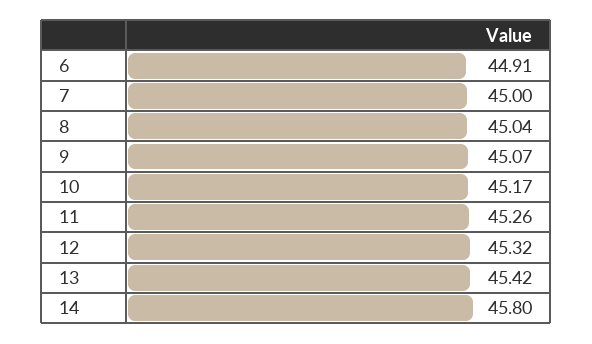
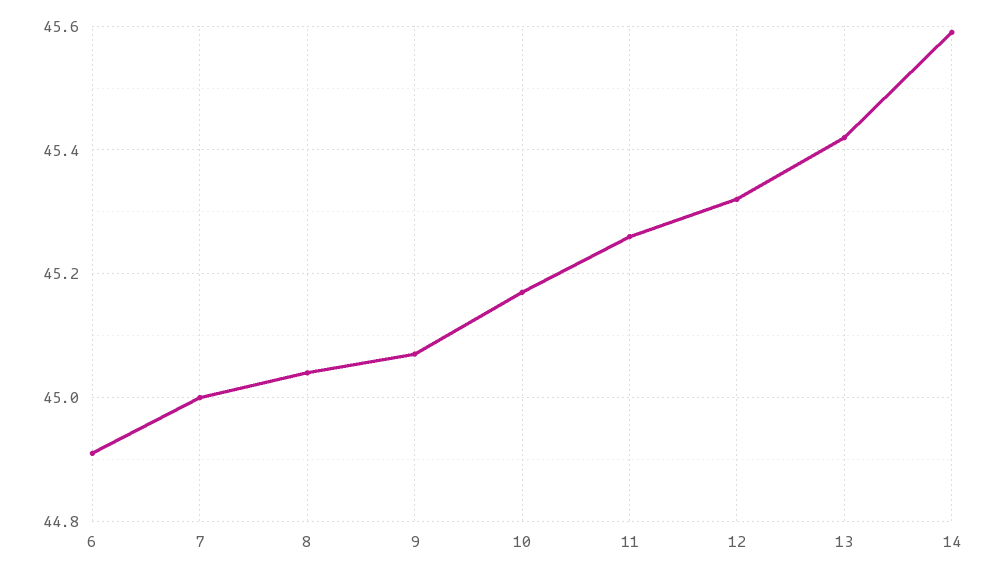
14: 45.8 -> 45.6

